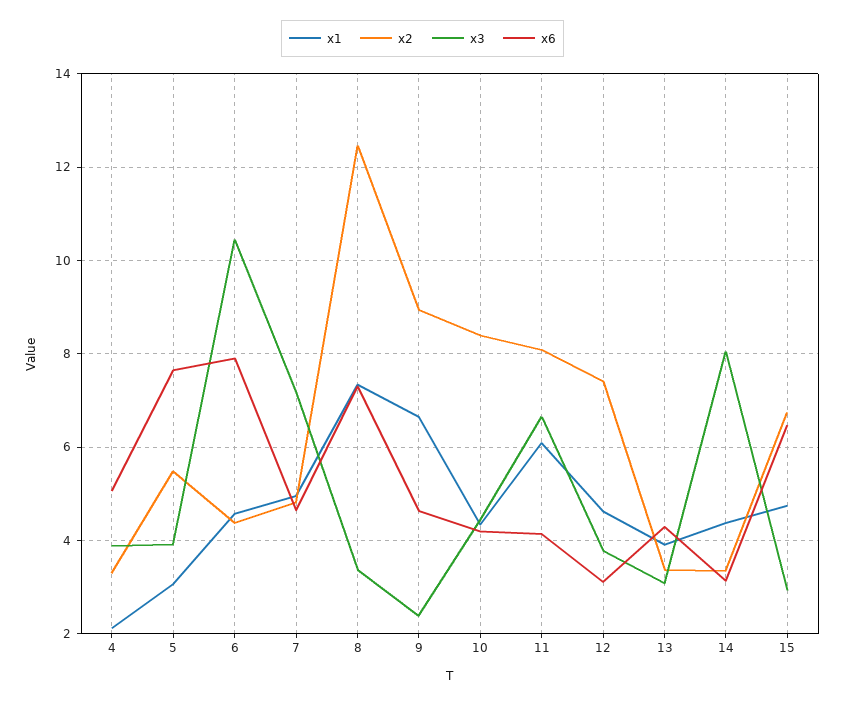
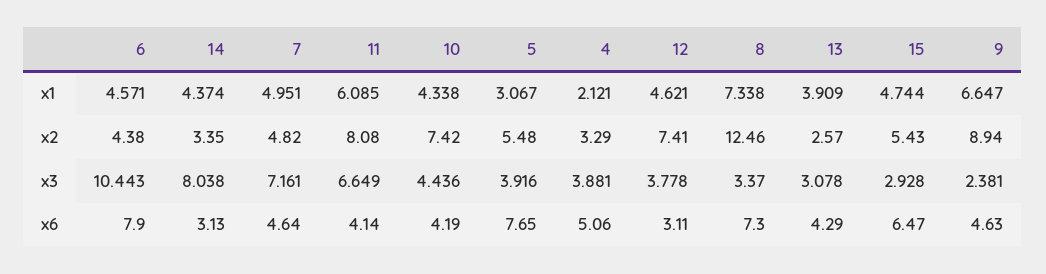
x2, 10: 8.4 -> 7.42
x2, 13: 3.4 -> 2.57
x2, 15: 6.8 -> 5.43

